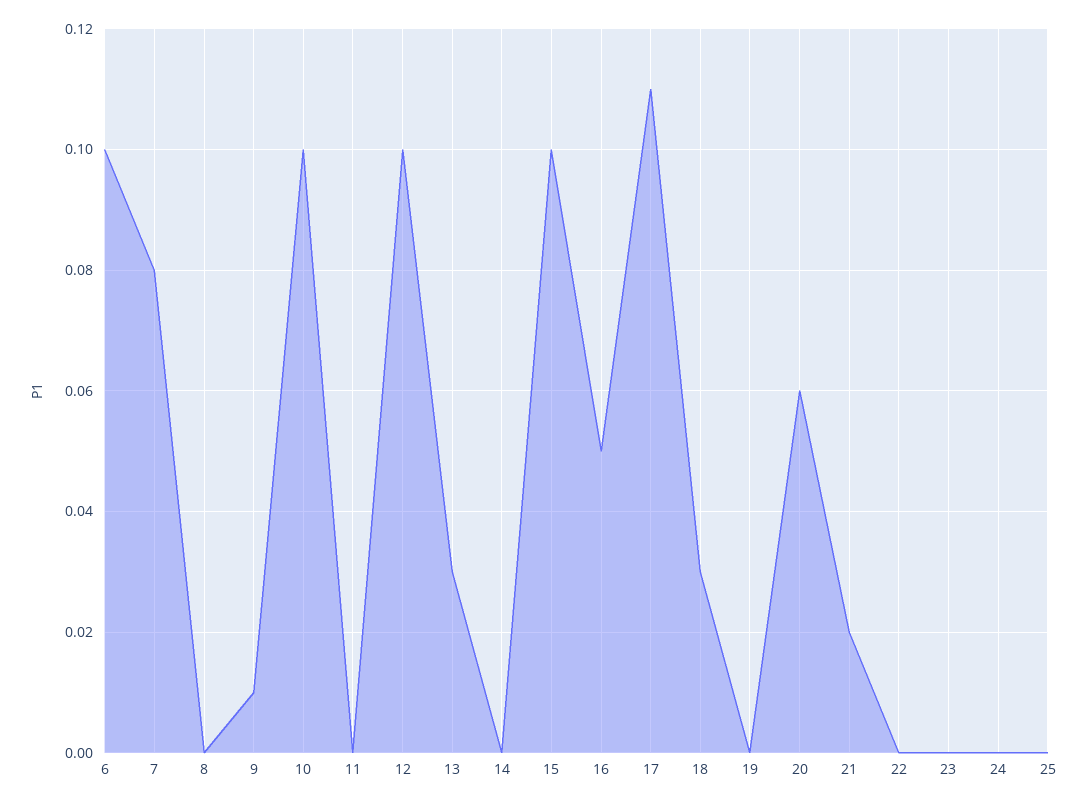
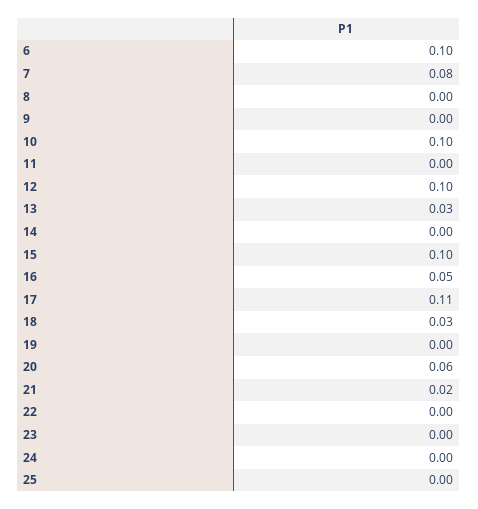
9: 0.01 -> 0

